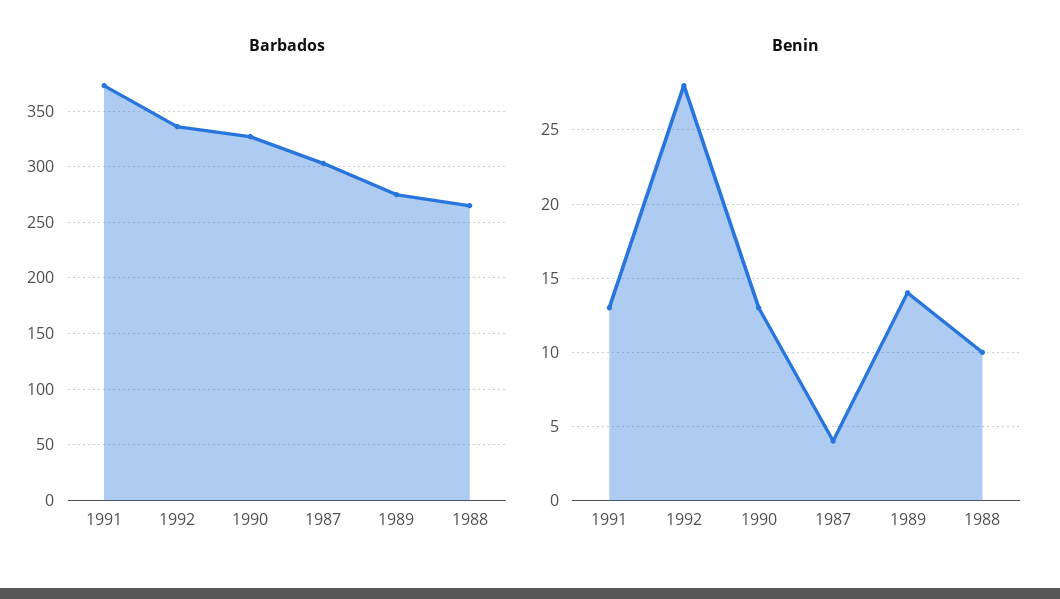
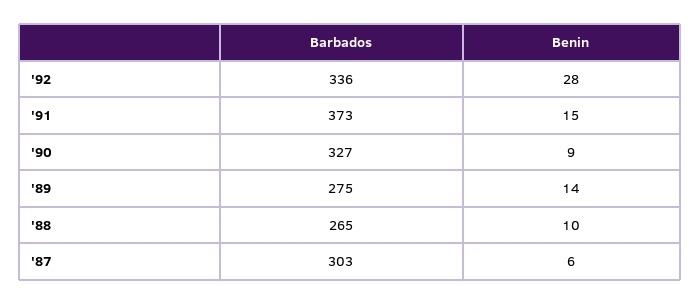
Benin, 1991: 13 -> 15
Benin, 1990: 13 -> 9
Benin, 1987: 4 -> 6

